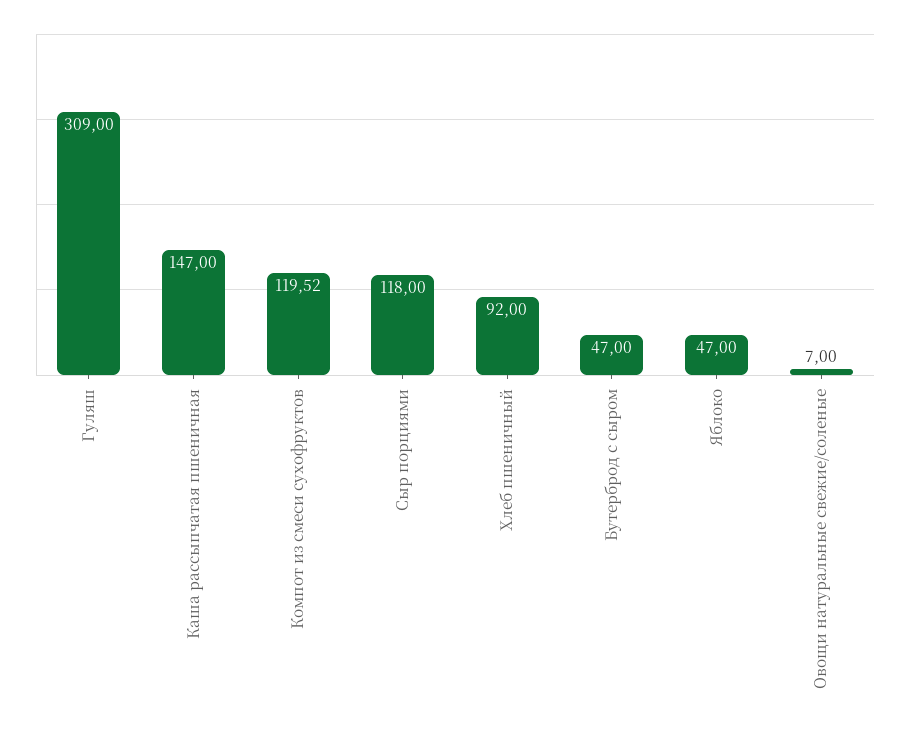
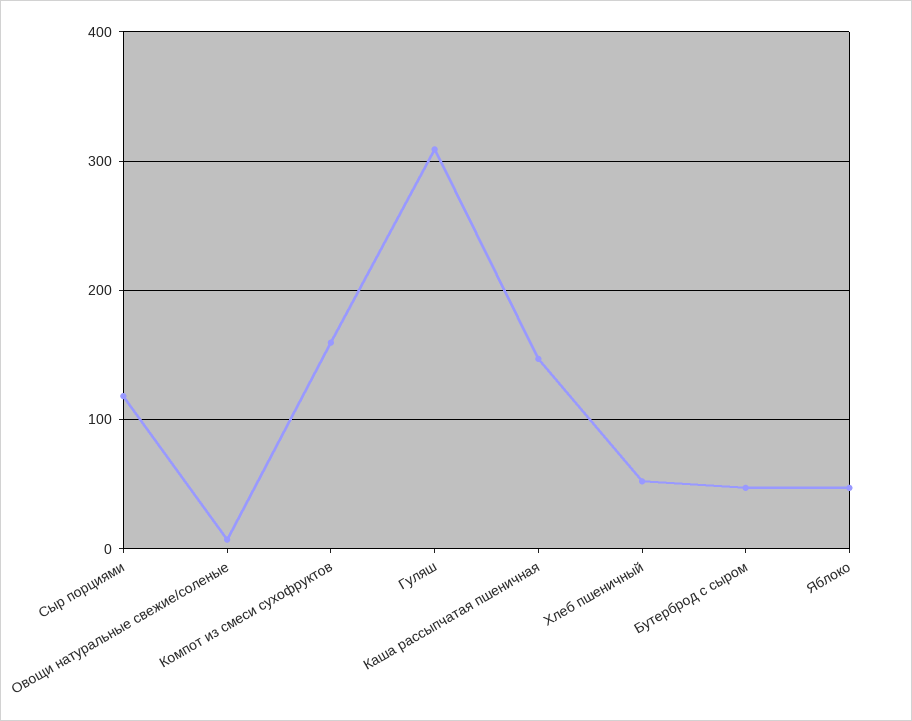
Компот из смеси сухофруктов: 119.52 -> 160
Хлеб пшеничный: 92 -> 50

